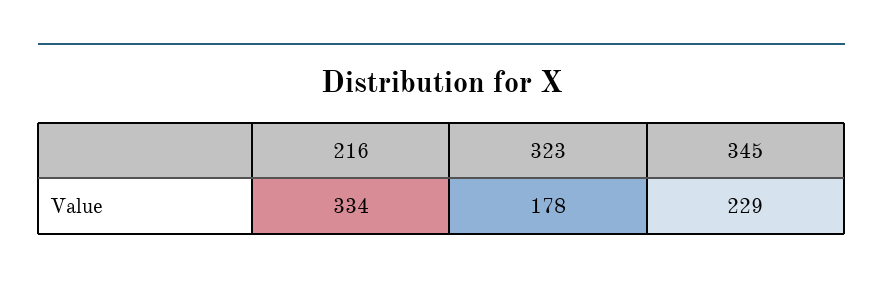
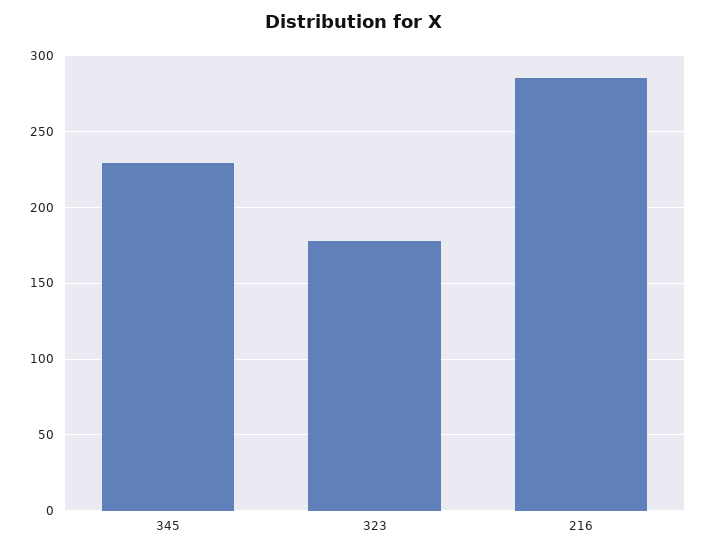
216: 334 -> 285

